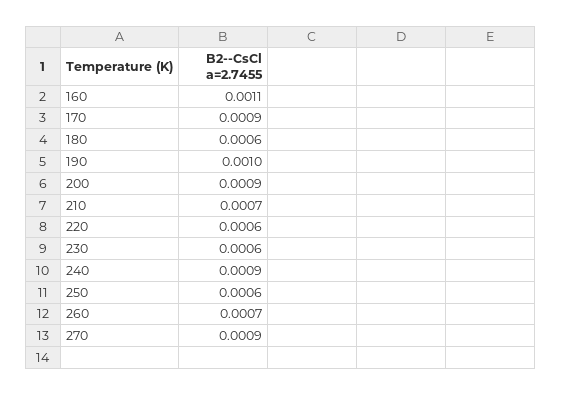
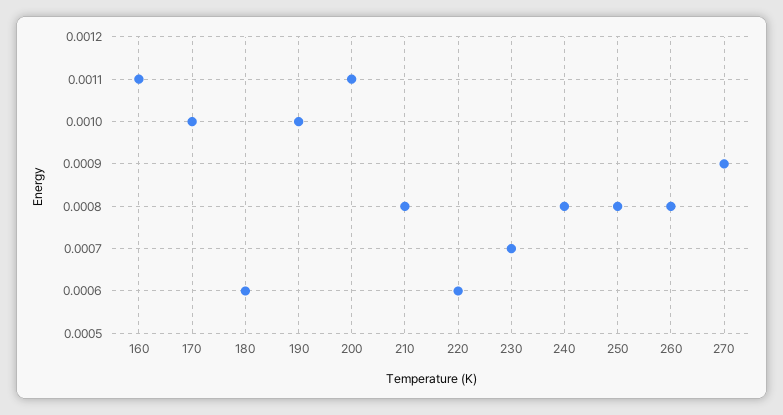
170: 0.0009 -> 0.001
200: 0.0009 -> 0.0011
210: 0.0007 -> 0.0008
230: 0.0006 -> 0.0007
240: 0.0009 -> 0.0008
250: 0.0006 -> 0.0008
260: 0.0007 -> 0.0008

